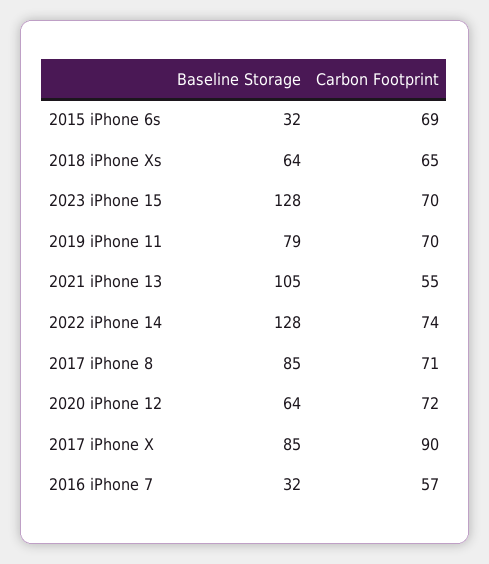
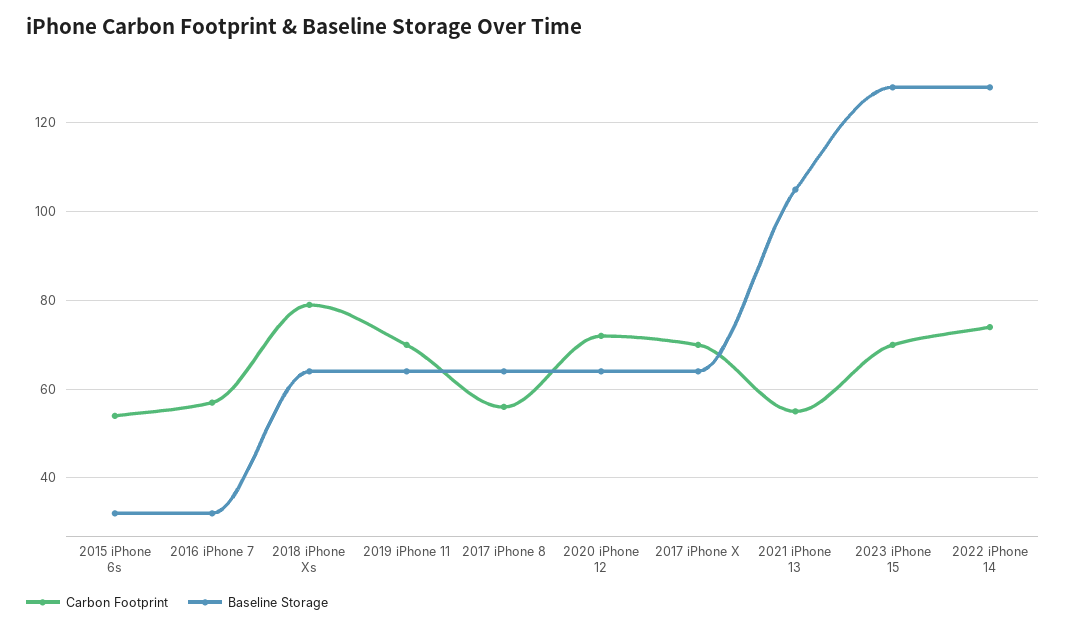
Carbon Footprint, 2015 iPhone 6s: 69 -> 55
Carbon Footprint, 2018 iPhone Xs: 65 -> 80
Baseline Storage, 2019 iPhone 11: 79 -> 65
Baseline Storage, 2017 iPhone 8: 85 -> 65
Carbon Footprint, 2017 iPhone 8: 71 -> 55
Baseline Storage, 2017 iPhone X: 85 -> 65
Carbon Footprint, 2017 iPhone X: 90 -> 70

